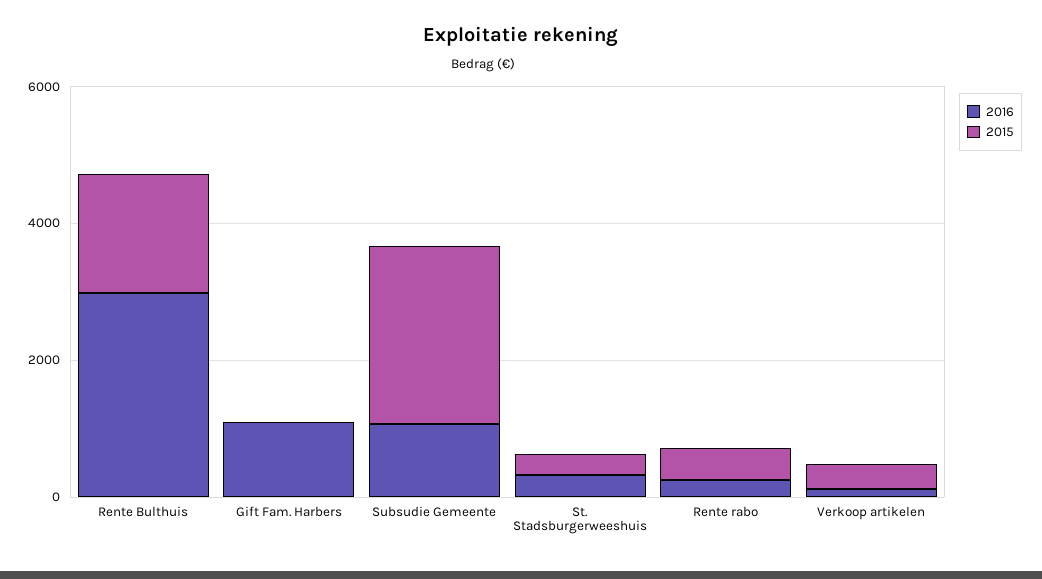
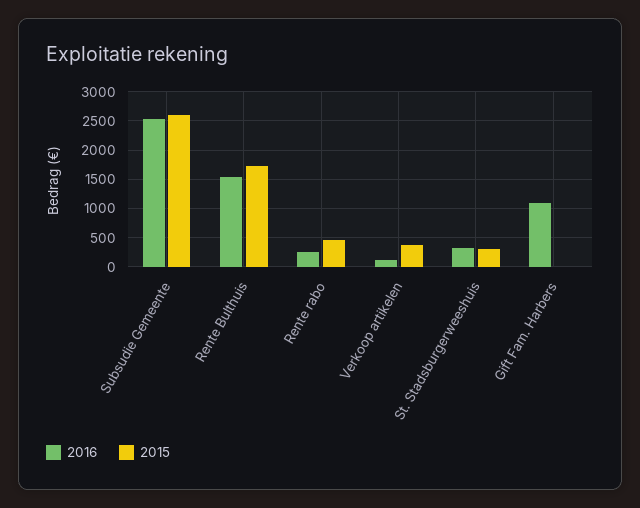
2016, Rente Bulthuis: 3000 -> 1500
2016, Subsudie Gemeente: 1000 -> 2500

